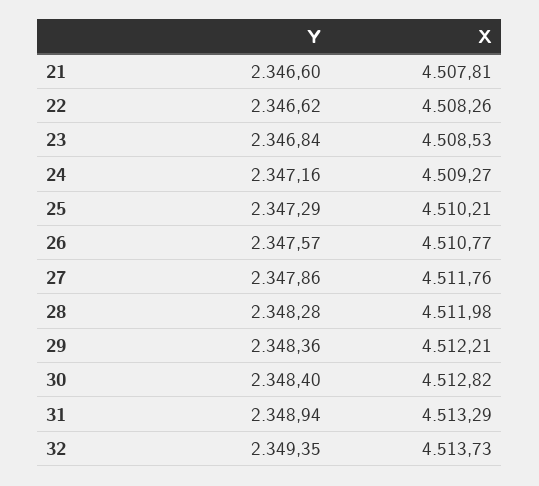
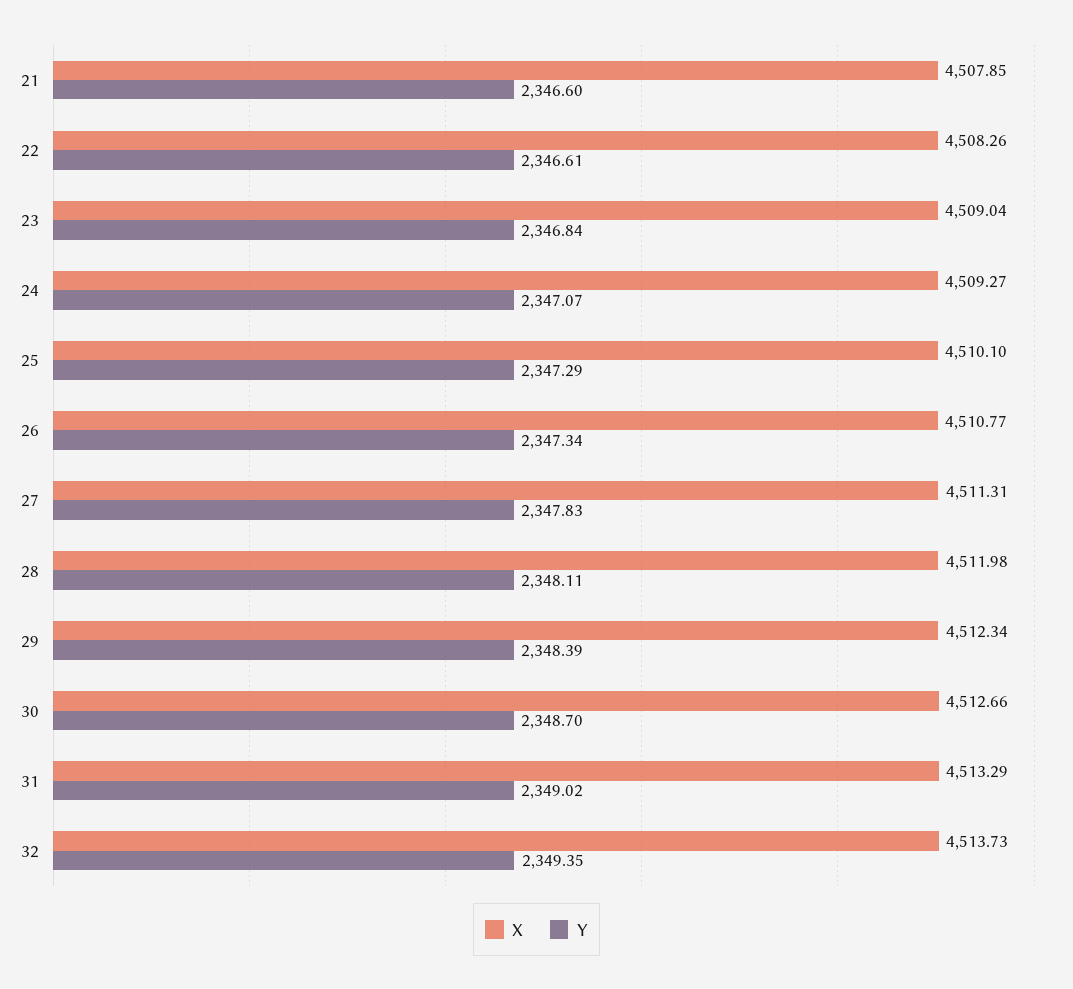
X, 21: 4507.81 -> 4507.85
Y, 22: 2346.62 -> 2346.61
X, 23: 4508.53 -> 4509.04
Y, 24: 2347.16 -> 2347.07
X, 25: 4510.21 -> 4510.1
Y, 26: 2347.57 -> 2347.34
Y, 27: 2347.86 -> 2347.83
X, 27: 4511.76 -> 4511.31
Y, 28: 2348.28 -> 2348.11
Y, 29: 2348.36 -> 2348.39
X, 29: 4512.21 -> 4512.34
Y, 30: 2348.4 -> 2348.7
X, 30: 4512.82 -> 4512.66
Y, 31: 2348.94 -> 2349.02

